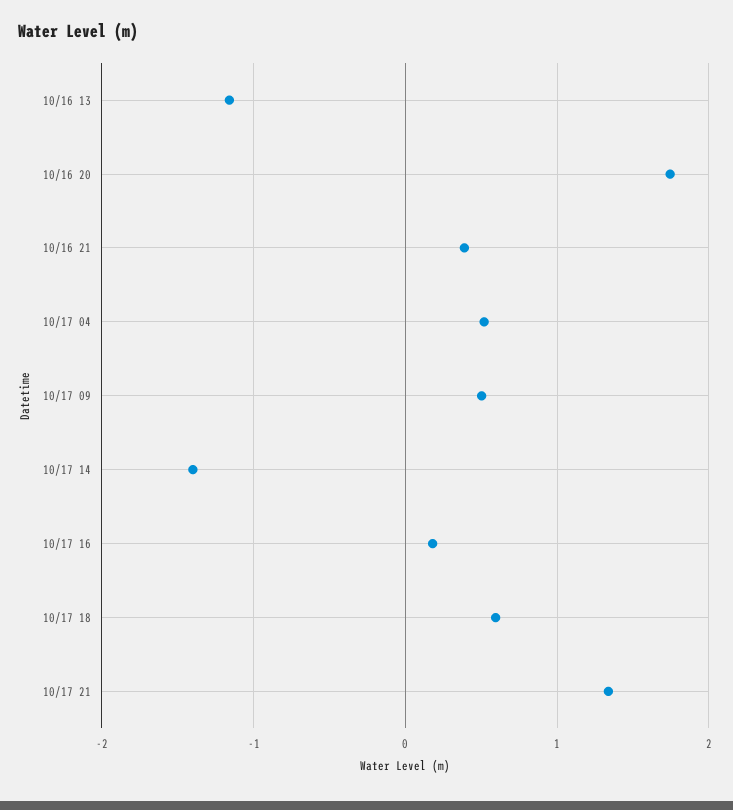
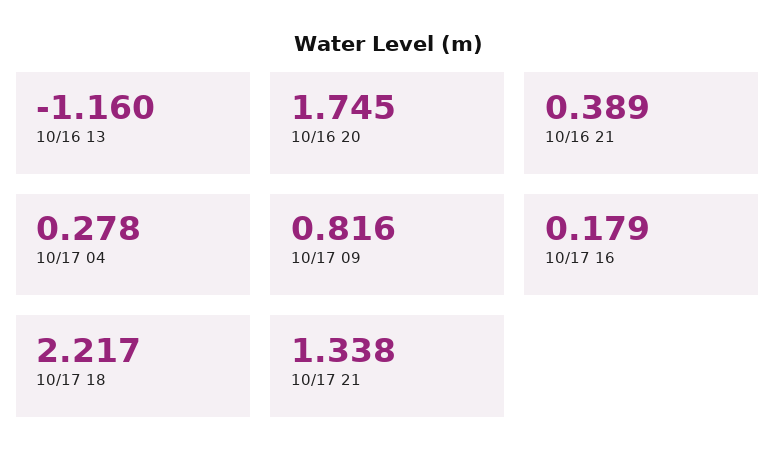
10/17 04: 0.5 -> 0.278
10/17 09: 0.5 -> 0.816
10/17 14: -1.4 -> none
10/17 18: 0.6 -> 2.217

